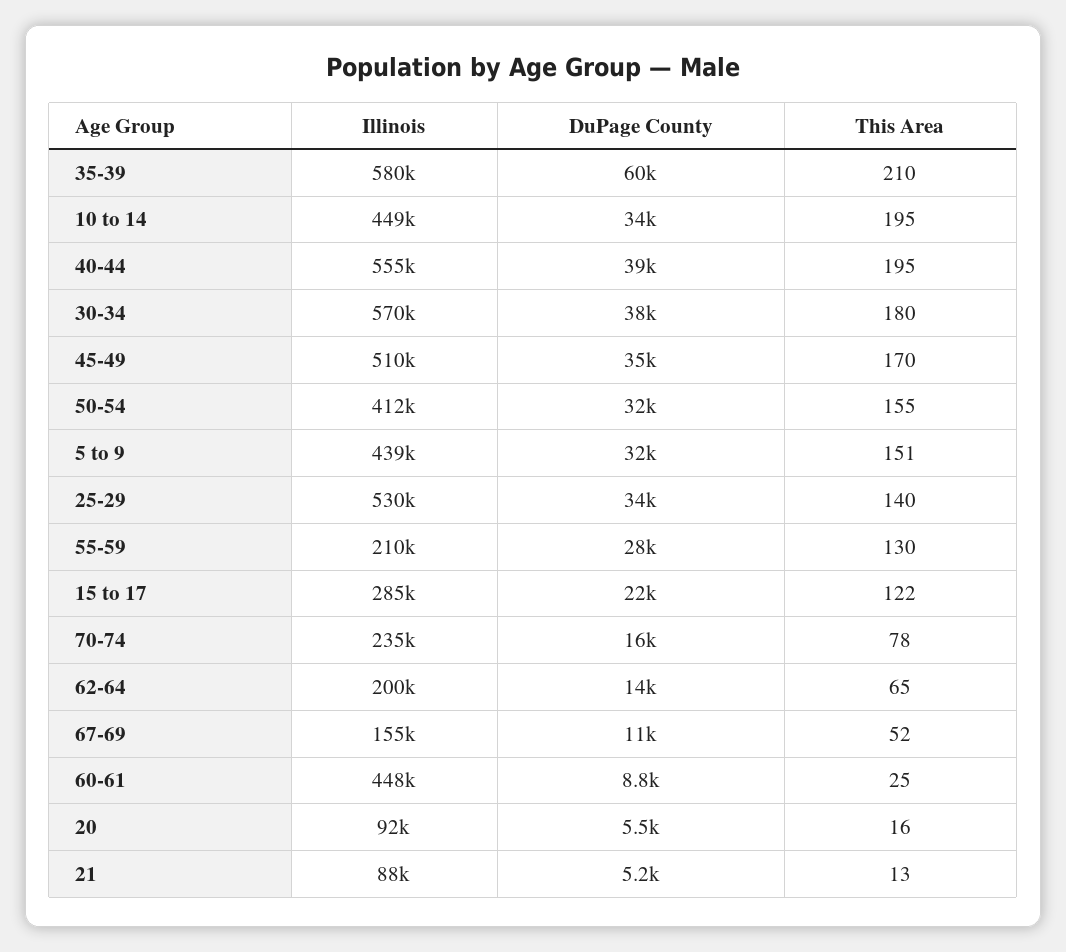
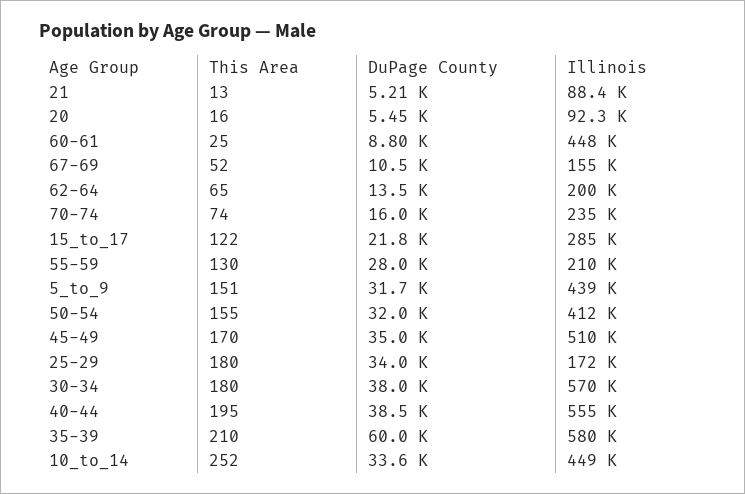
This Area, 10 to 14: 195 -> 252
Illinois, 25-29: 530000 -> 172000
This Area, 25-29: 140 -> 180
This Area, 70-74: 78 -> 74

